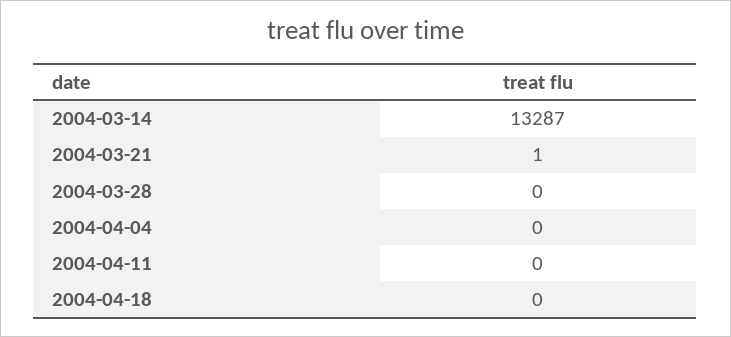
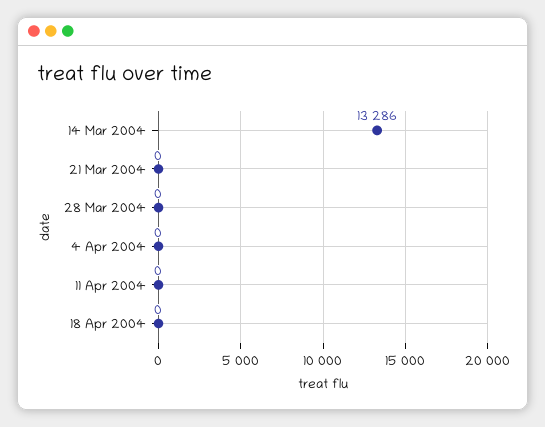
2004-03-14: 13287 -> 13286
2004-03-21: 1 -> 0

